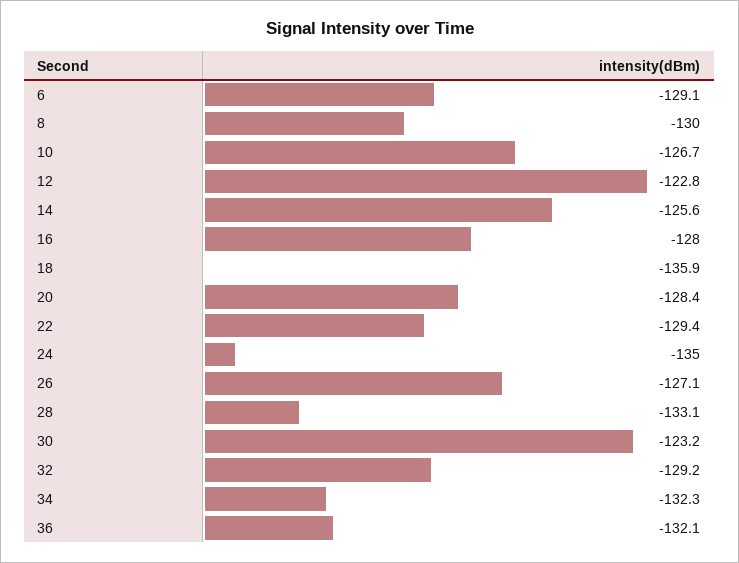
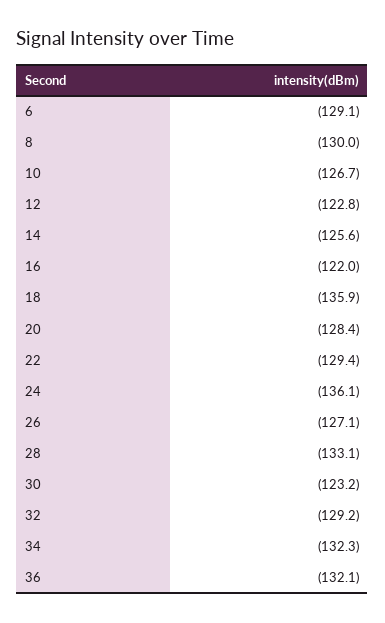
16: -128 -> -122
24: -135 -> -136.1

